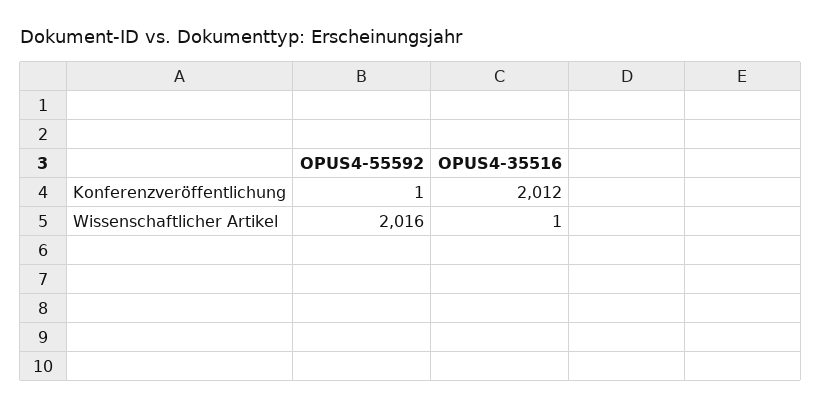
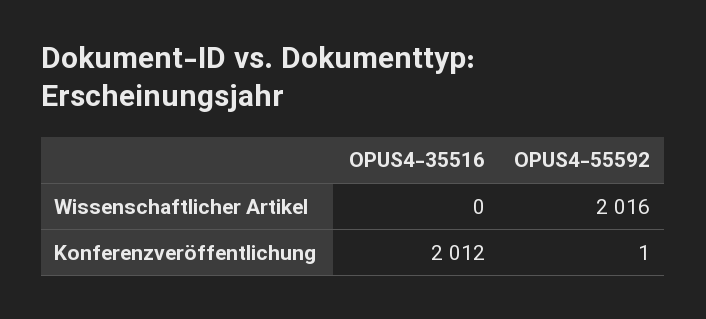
OPUS4-35516, Wissenschaftlicher Artikel: 1 -> 0

